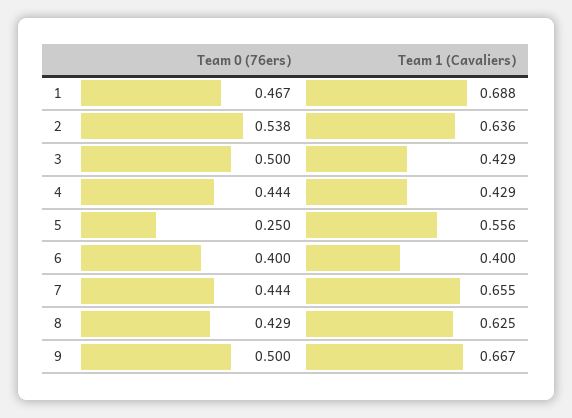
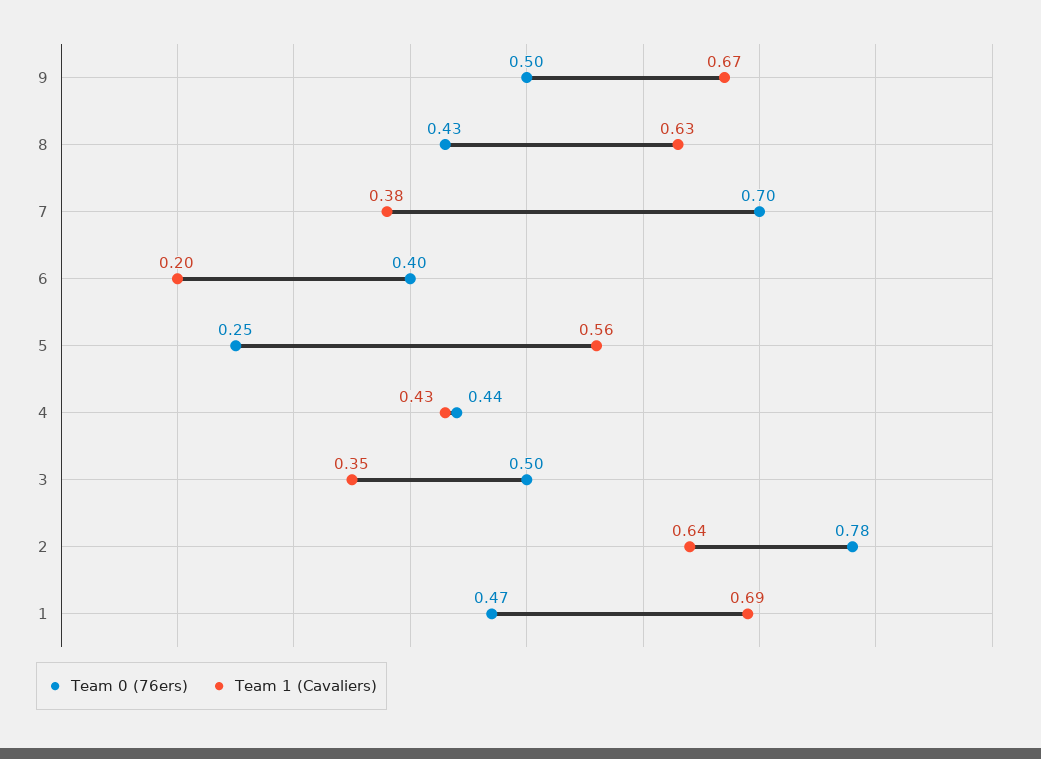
Team 0 (76ers), 2: 0.538 -> 0.78
Team 1 (Cavaliers), 3: 0.429 -> 0.35
Team 1 (Cavaliers), 6: 0.4 -> 0.2
Team 0 (76ers), 7: 0.444 -> 0.7
Team 1 (Cavaliers), 7: 0.655 -> 0.38

